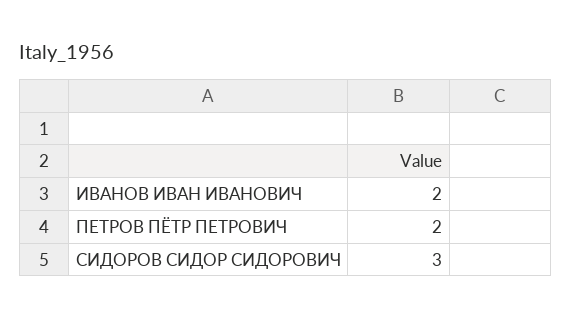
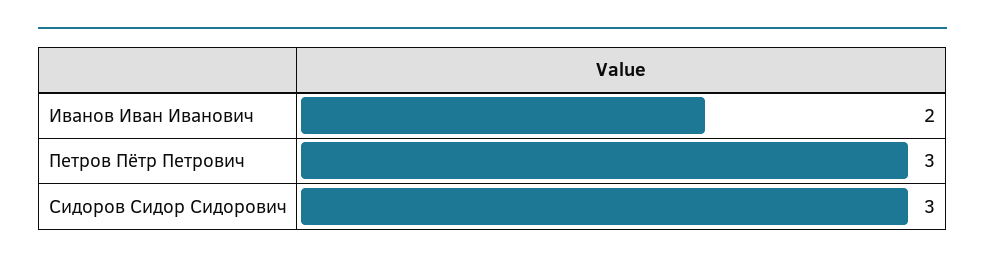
ПЕТРОВ ПЁТР ПЕТРОВИЧ: 2 -> 3

